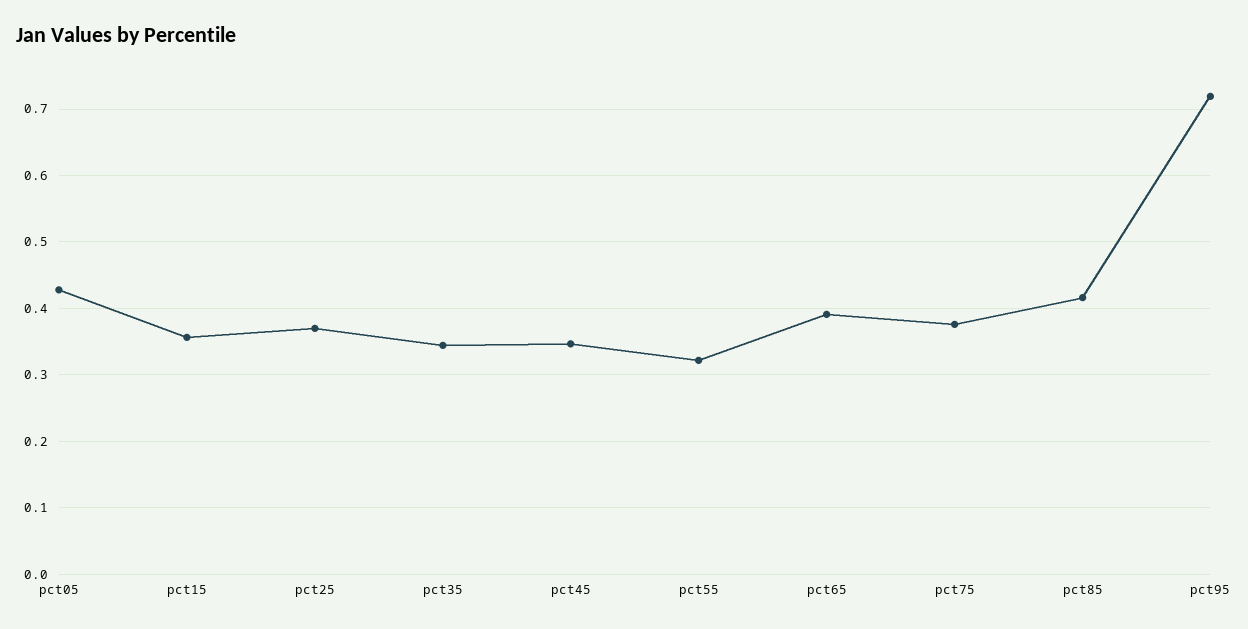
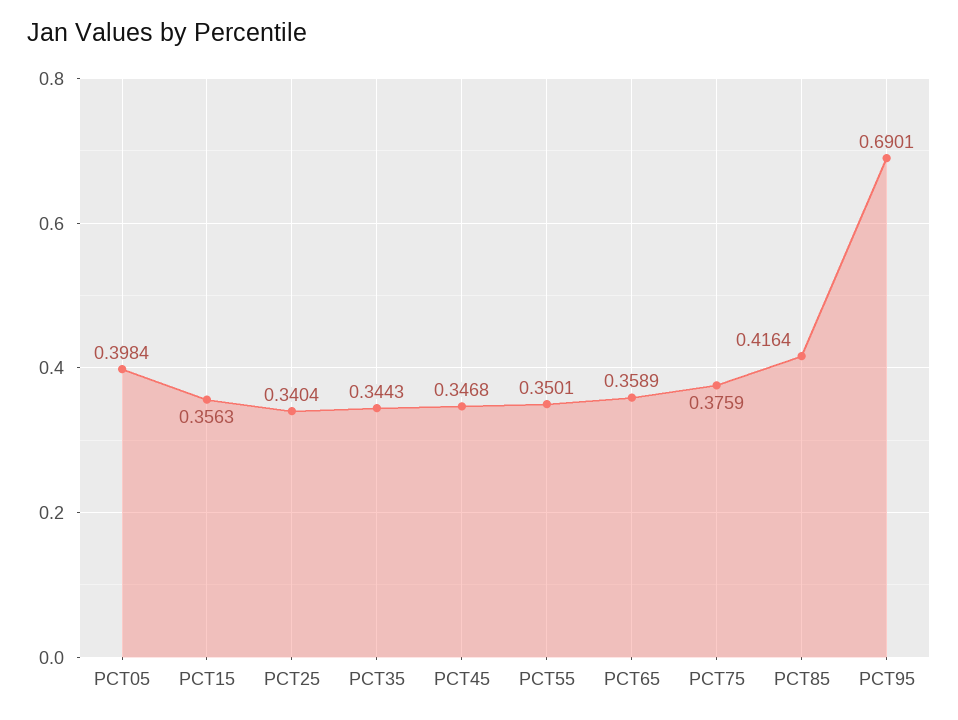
pct05: 0.43 -> 0.3984
pct25: 0.37 -> 0.3404
pct55: 0.32 -> 0.3501
pct65: 0.39 -> 0.3589
pct95: 0.72 -> 0.6901

